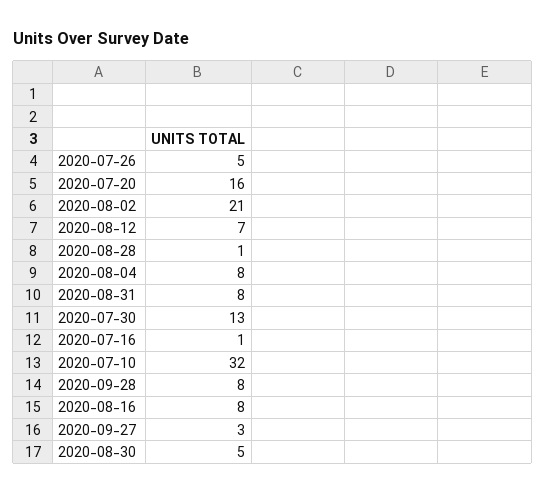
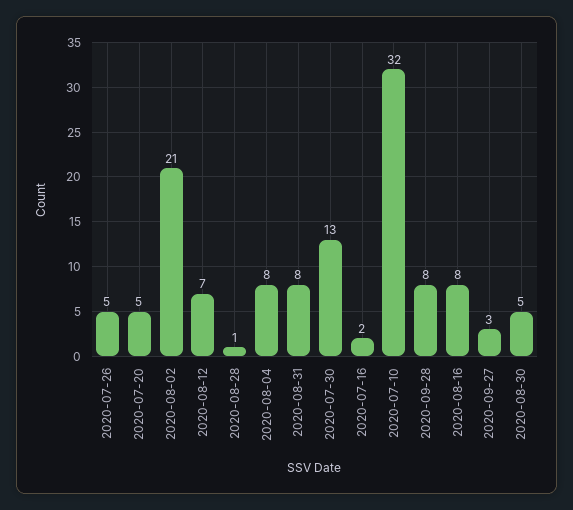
2020-07-20: 16 -> 5
2020-07-16: 1 -> 2

